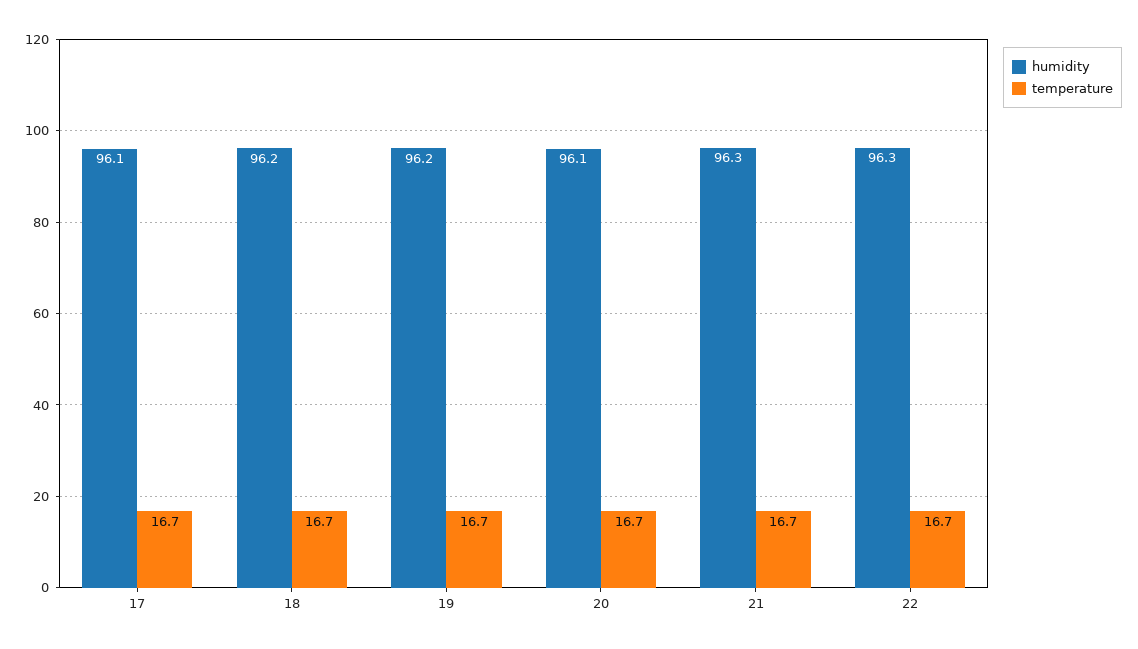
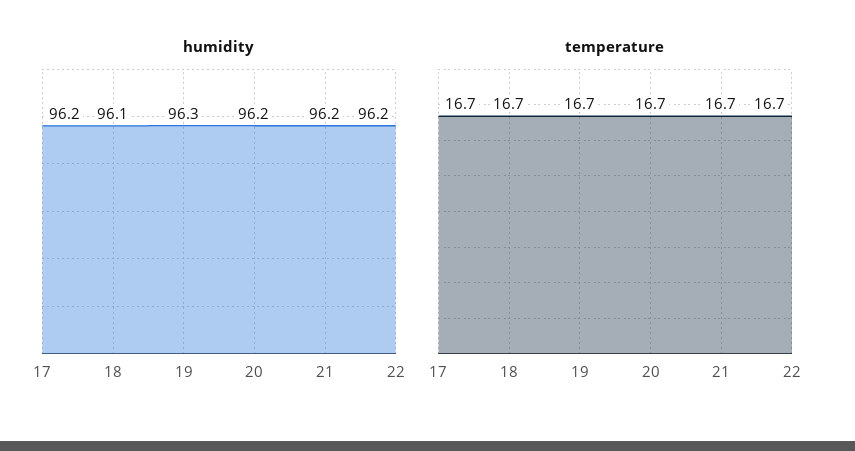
humidity, 17: 96.1 -> 96.2
humidity, 18: 96.2 -> 96.1
humidity, 19: 96.2 -> 96.3
humidity, 20: 96.1 -> 96.2
humidity, 21: 96.3 -> 96.2
humidity, 22: 96.3 -> 96.2

